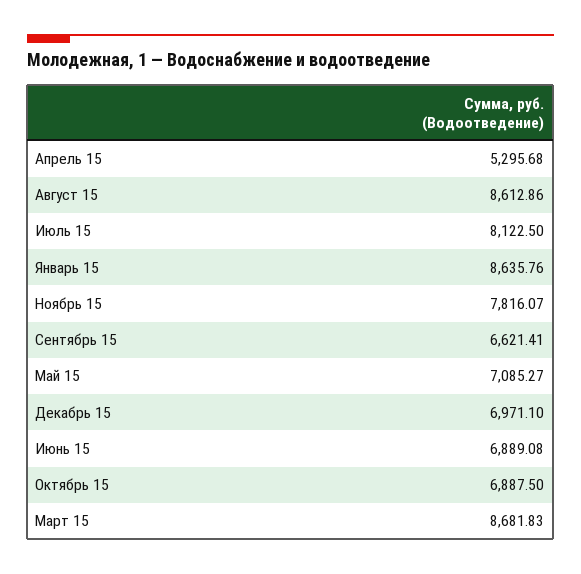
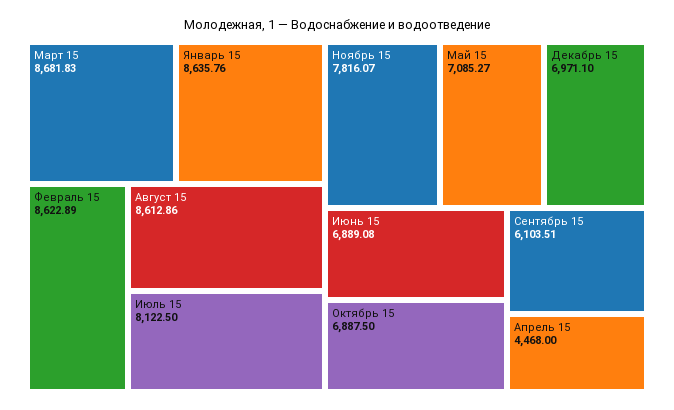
Апрель 15: 5295.68 -> 4468
Сентябрь 15: 6621.41 -> 6103.51
Февраль 15: none -> 8622.89

